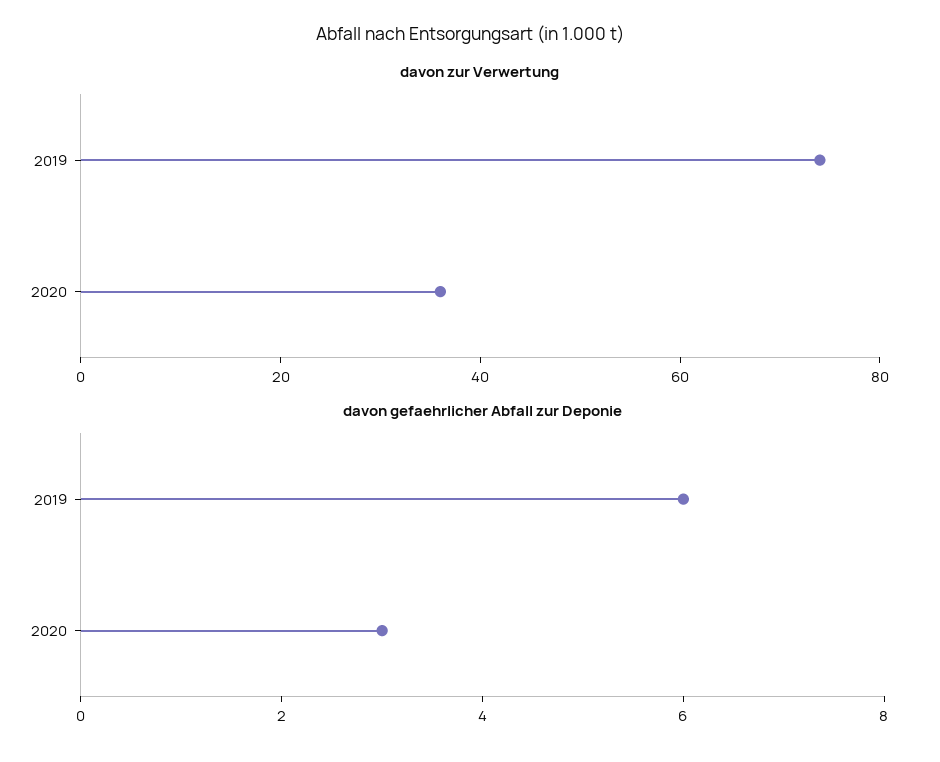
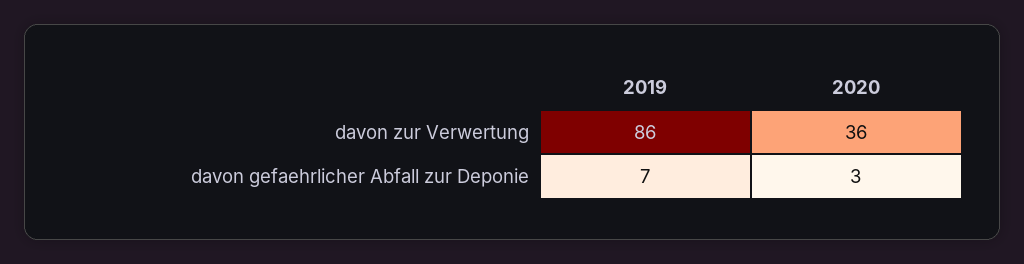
davon zur Verwertung, 2019: 75 -> 86
davon gefaehrlicher Abfall zur Deponie, 2019: 6 -> 7

